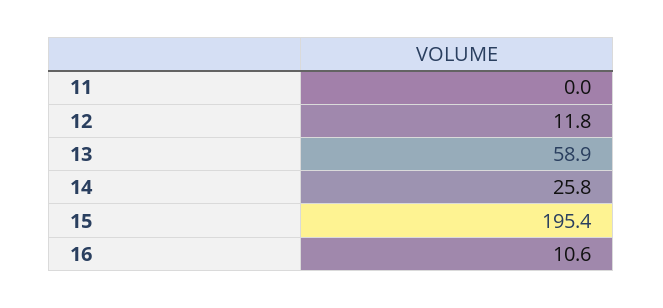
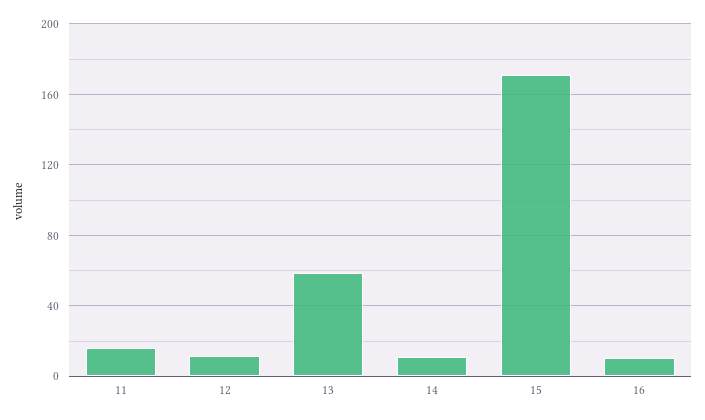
11: 0 -> 15
14: 25.8 -> 10
15: 195.4 -> 170

